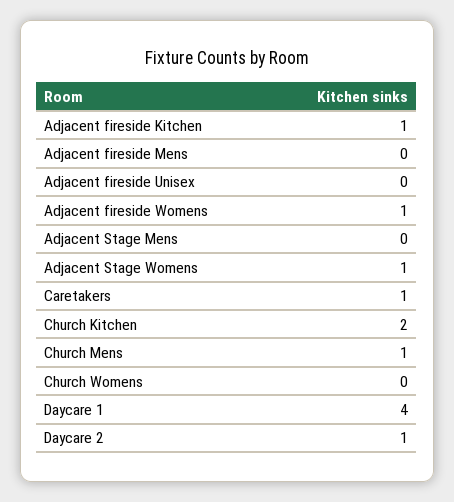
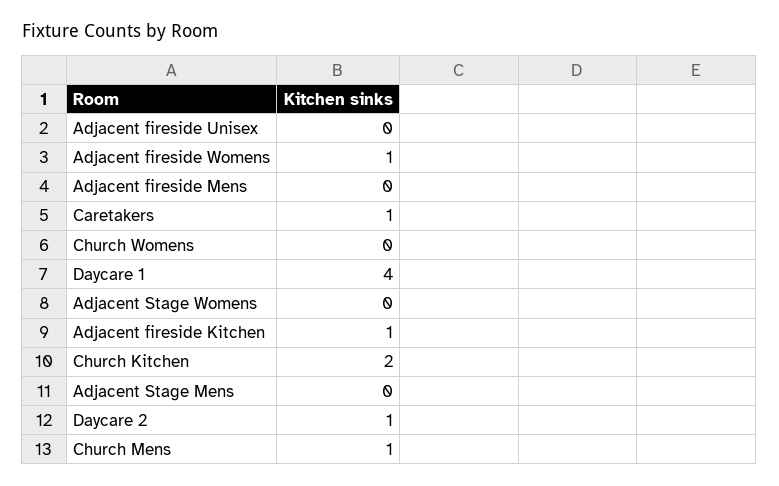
Adjacent Stage Womens: 1 -> 0

